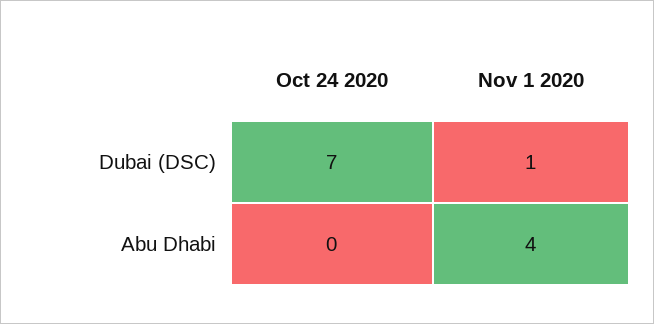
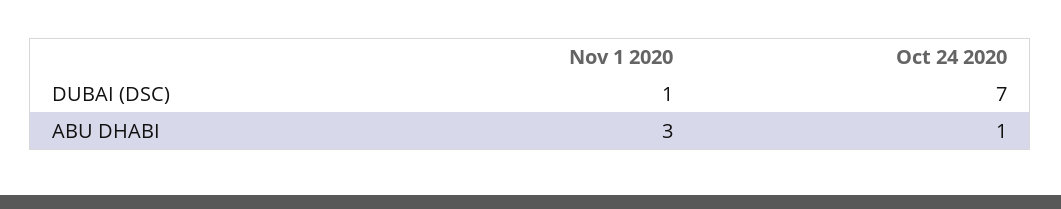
Oct 24 2020, Abu Dhabi: 0 -> 1
Nov 1 2020, Abu Dhabi: 4 -> 3

